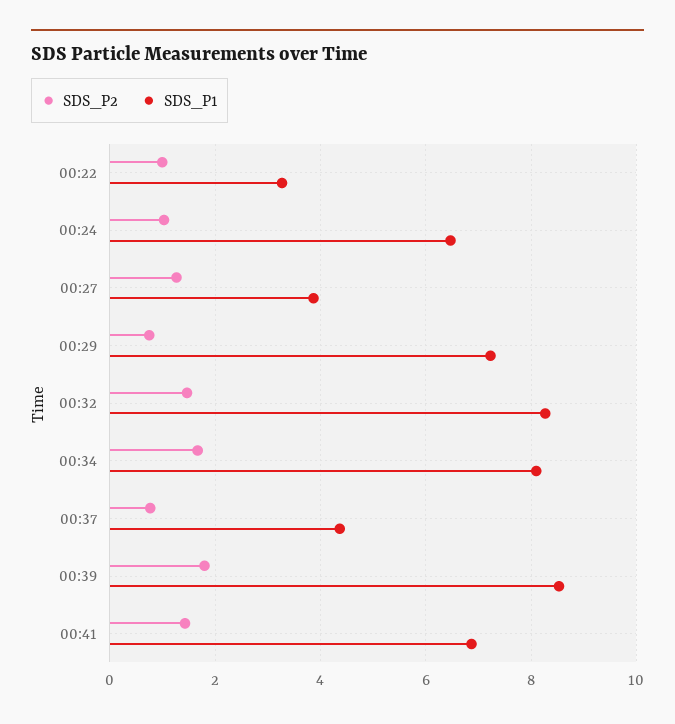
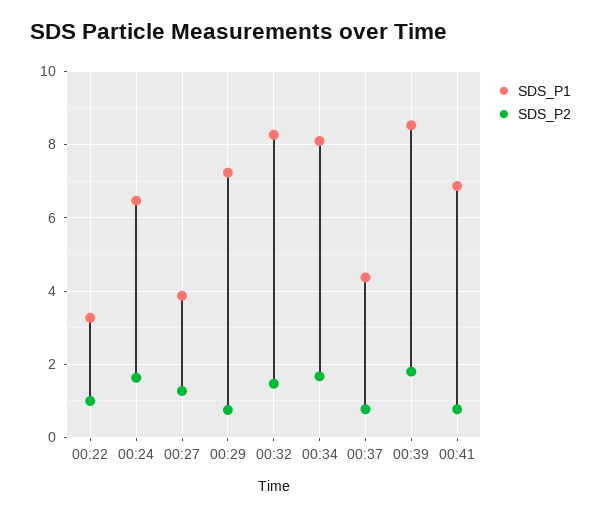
SDS_P2, 00:24: 1 -> 1.6
SDS_P2, 00:41: 1.4 -> 0.8

